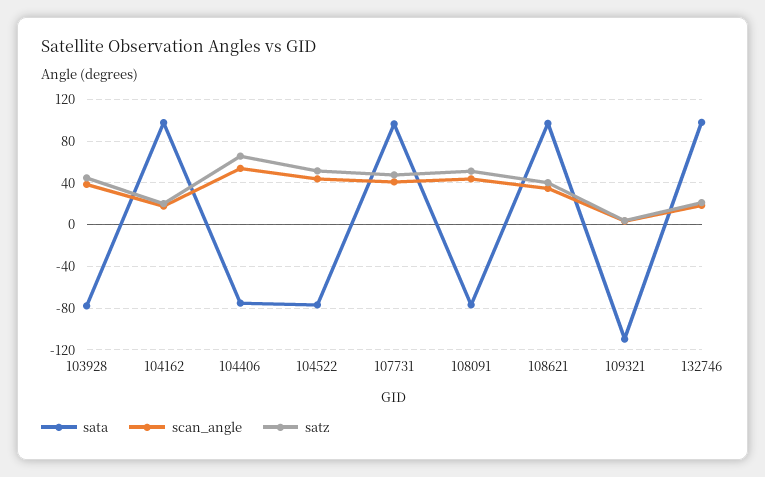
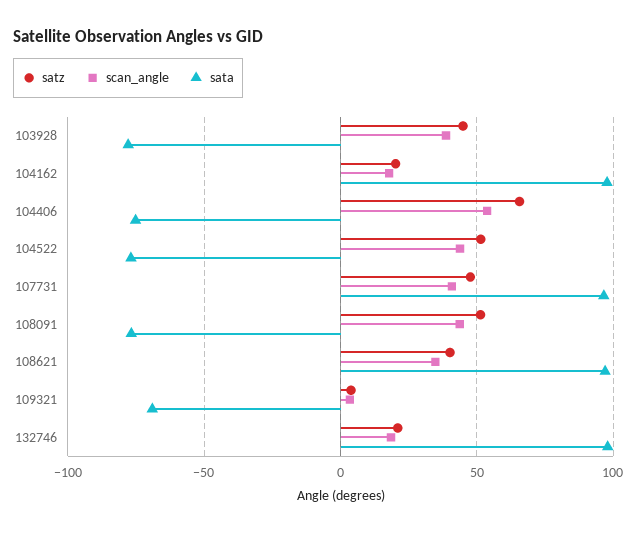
sata, 109321: -110 -> -70

